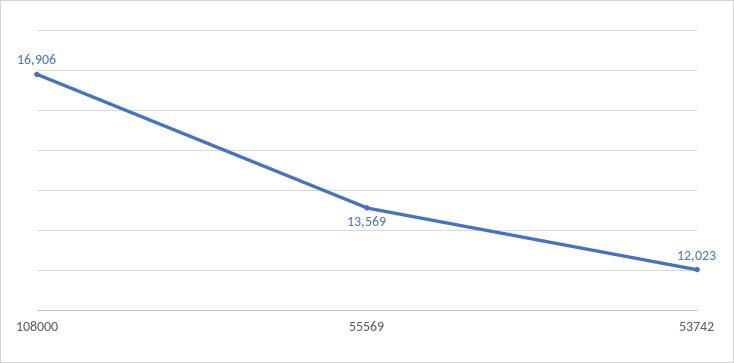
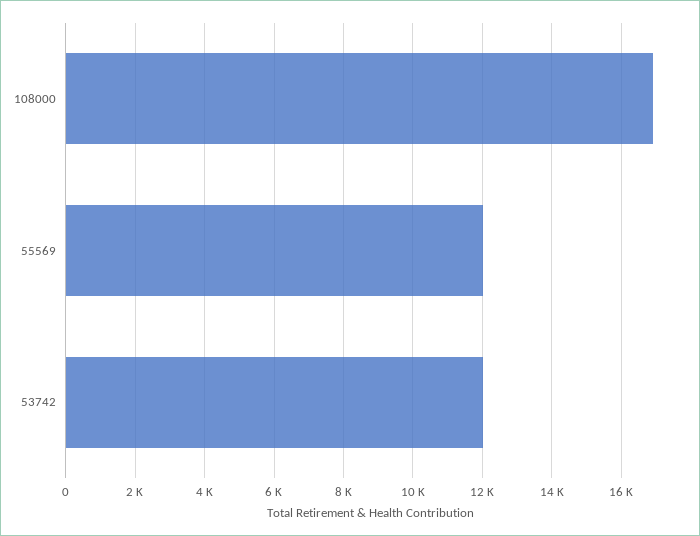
55569: 13569 -> 12000

